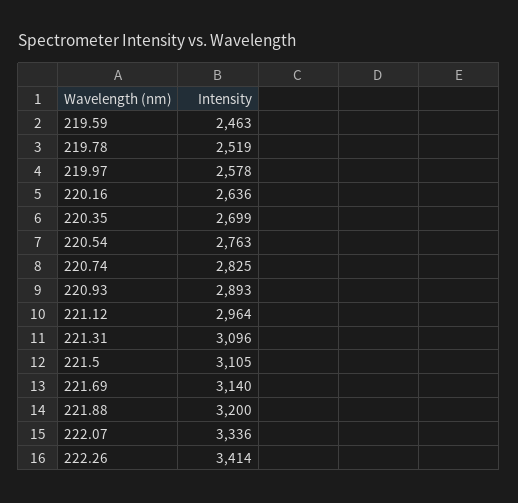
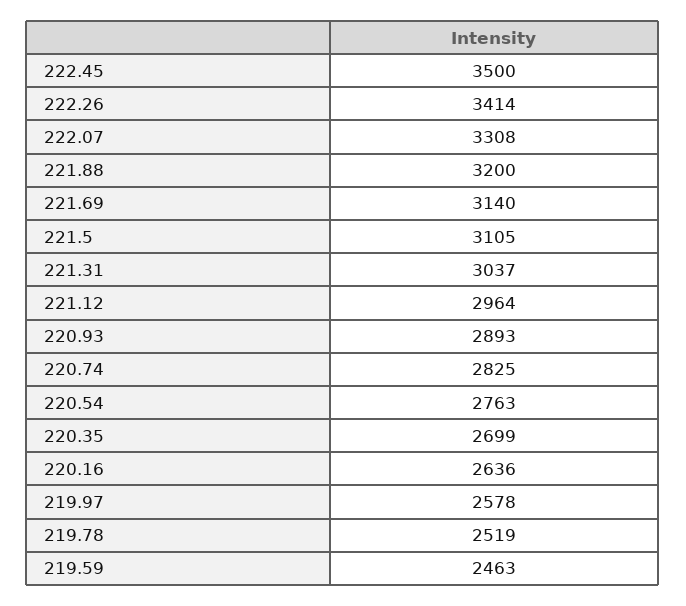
221.31: 3096 -> 3037
222.07: 3336 -> 3308
222.45: none -> 3500

